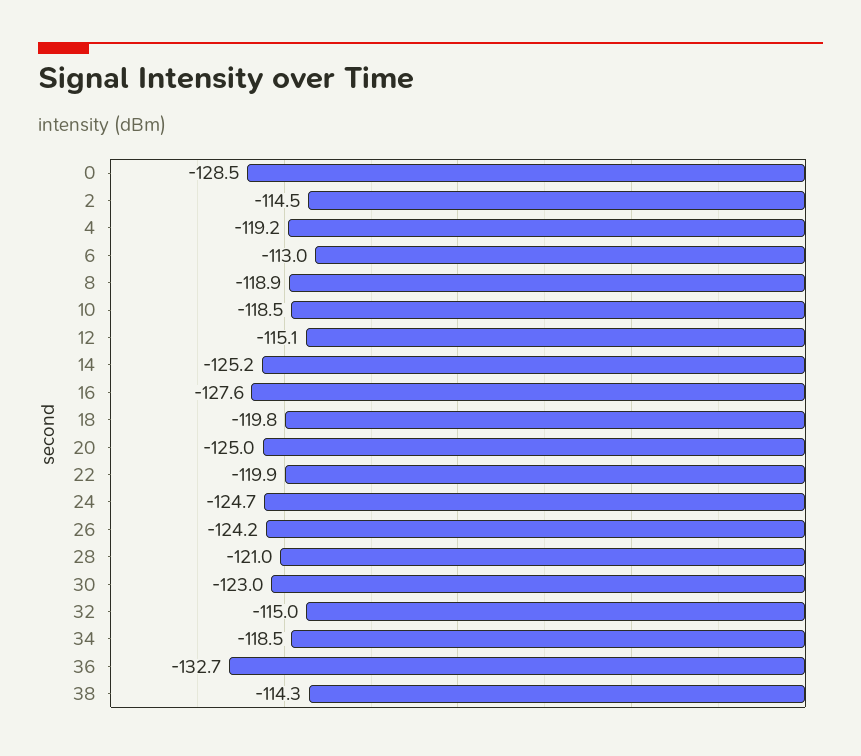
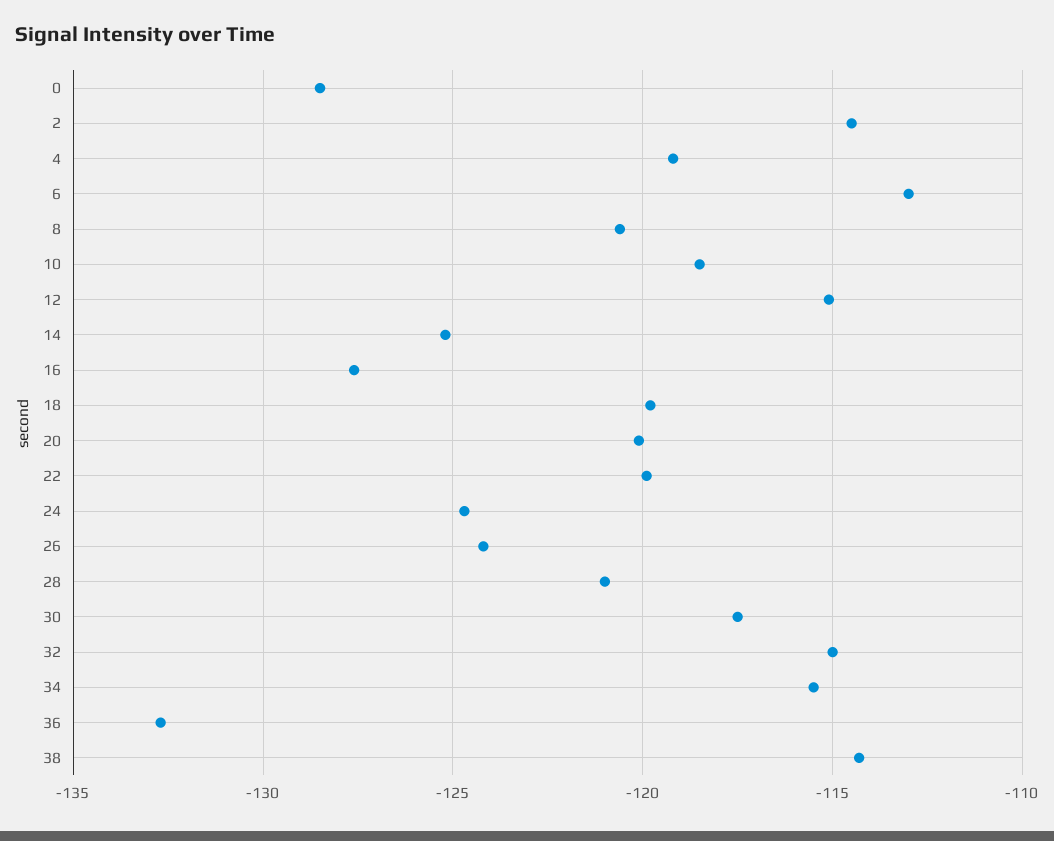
8: -118.9 -> -120.5
20: -125 -> -120
30: -123 -> -117.5
34: -118.5 -> -115.5

